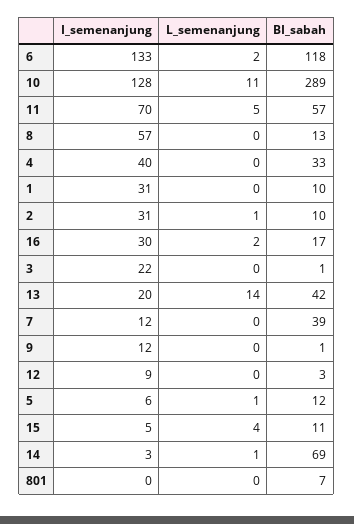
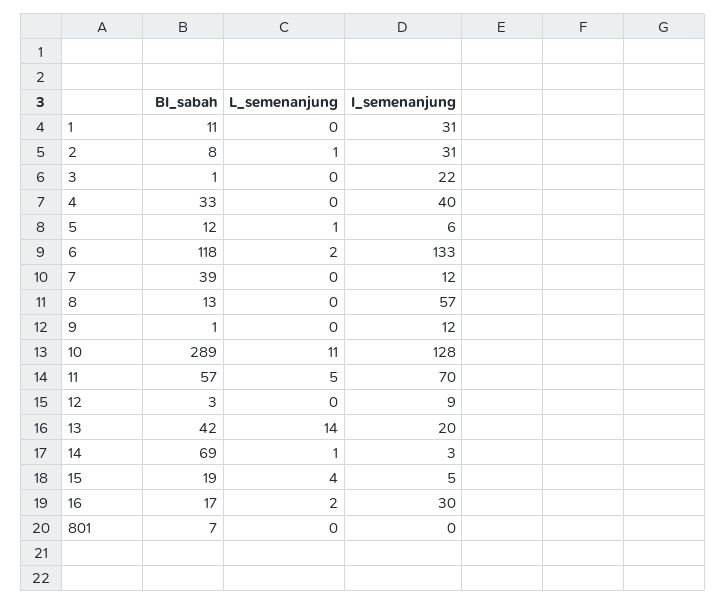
BI_sabah, 1: 10 -> 11
BI_sabah, 2: 10 -> 8
BI_sabah, 15: 11 -> 19

